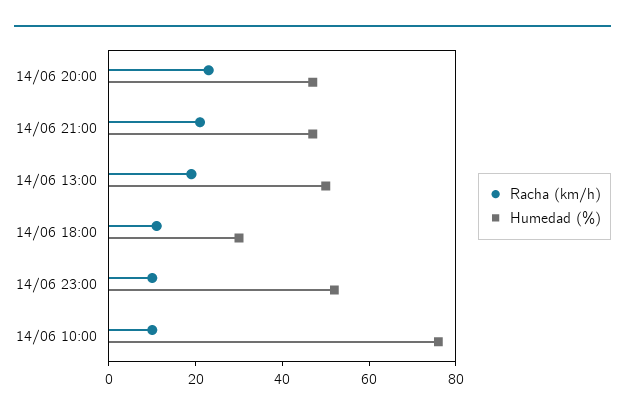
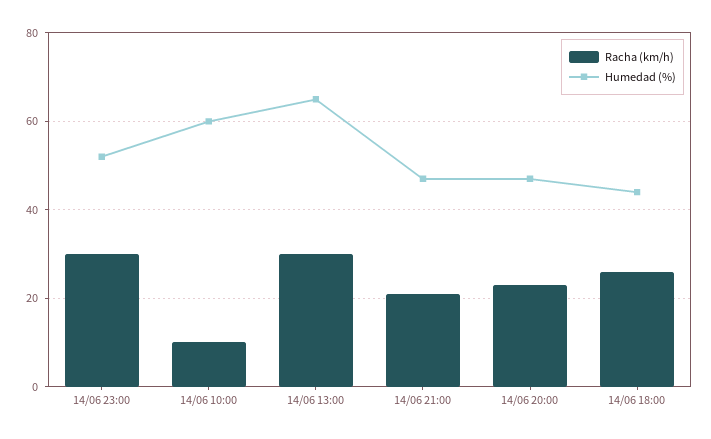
Racha (km/h), 14/06 13:00: 20 -> 30
Humedad (%), 14/06 13:00: 50 -> 65
Racha (km/h), 14/06 18:00: 10 -> 25
Humedad (%), 14/06 18:00: 30 -> 45
Racha (km/h), 14/06 23:00: 10 -> 30
Humedad (%), 14/06 10:00: 75 -> 60

